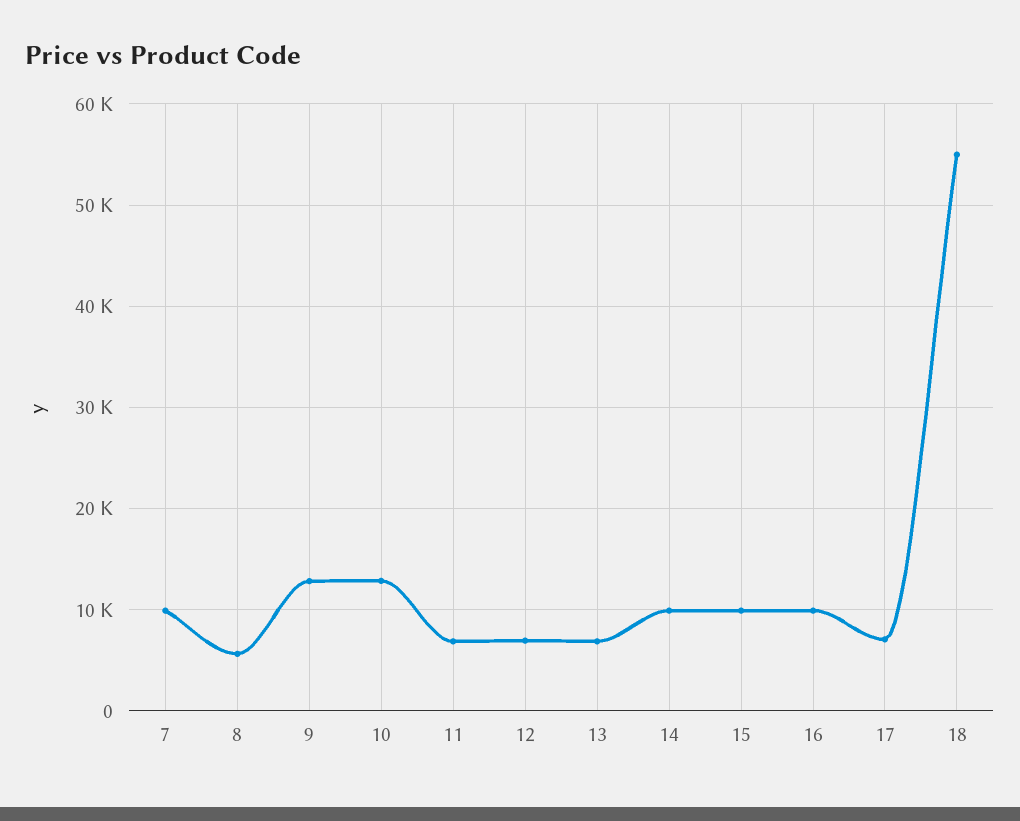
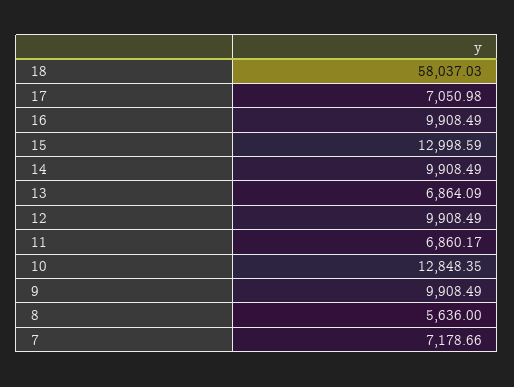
7: 10000 -> 7178.66
9: 13000 -> 9908.49
12: 7000 -> 9908.49
15: 10000 -> 12998.59
18: 55000 -> 58037.03

